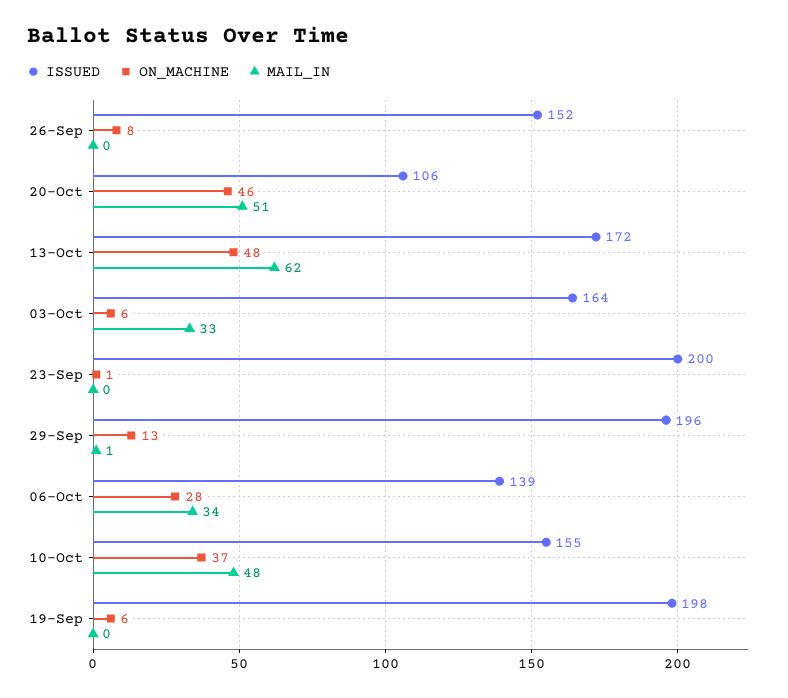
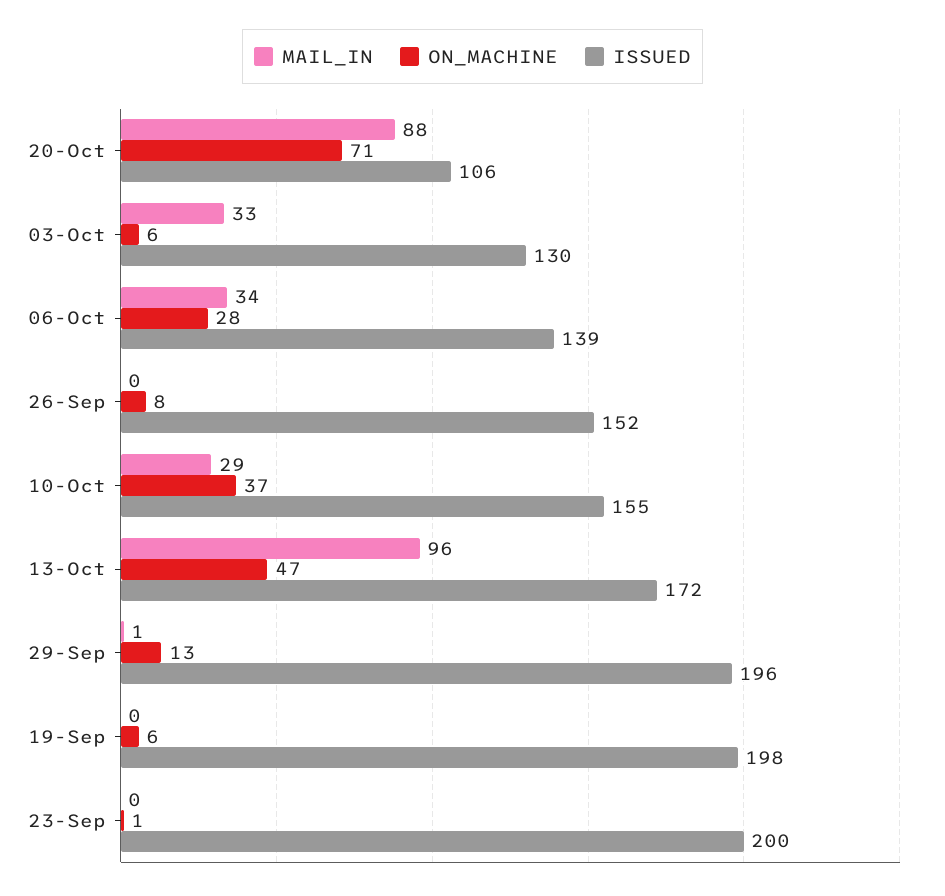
ON_MACHINE, 20-Oct: 46 -> 71
MAIL_IN, 20-Oct: 51 -> 88
ON_MACHINE, 13-Oct: 48 -> 47
MAIL_IN, 13-Oct: 62 -> 96
ISSUED, 03-Oct: 164 -> 130
MAIL_IN, 10-Oct: 48 -> 29

